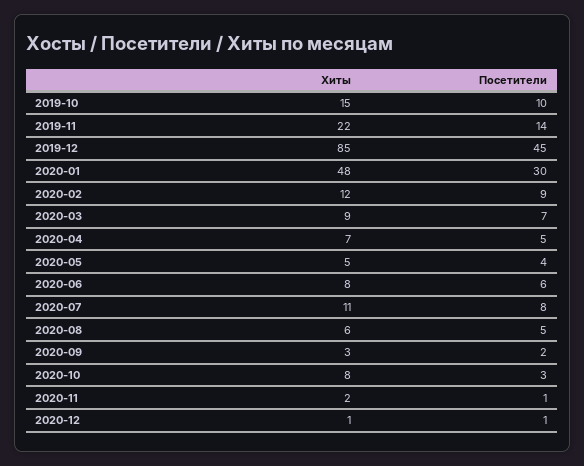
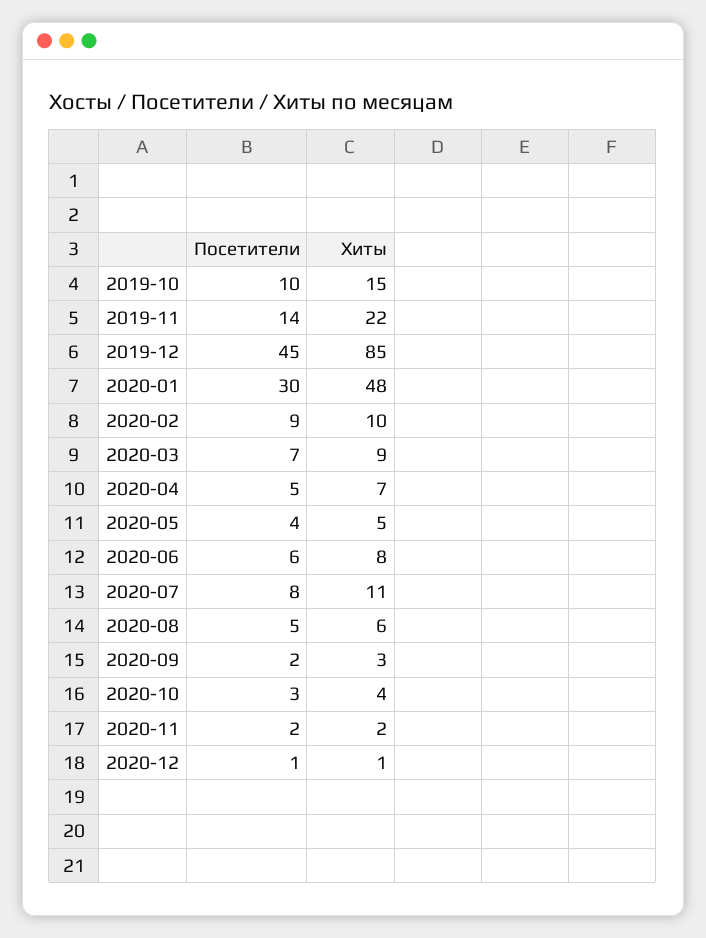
Хиты, 2020-02: 12 -> 10
Хиты, 2020-10: 8 -> 4
Посетители, 2020-11: 1 -> 2

